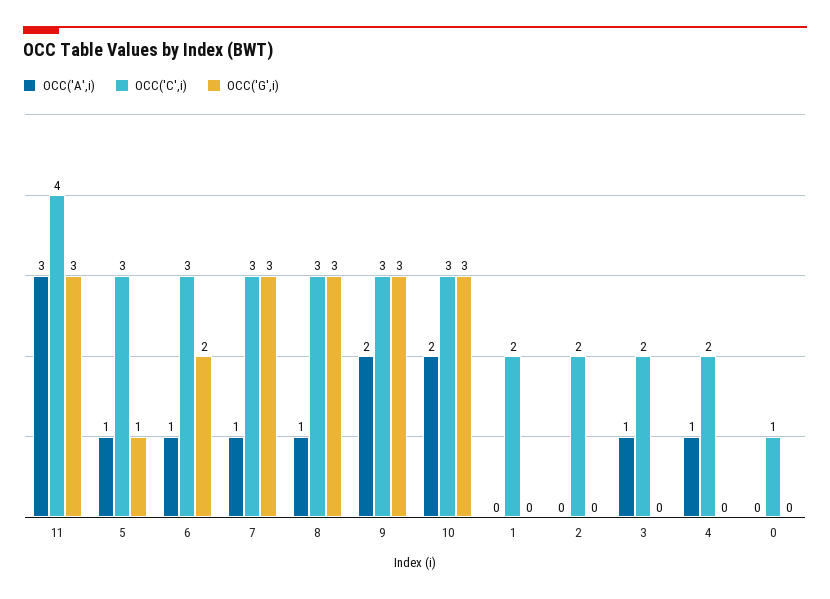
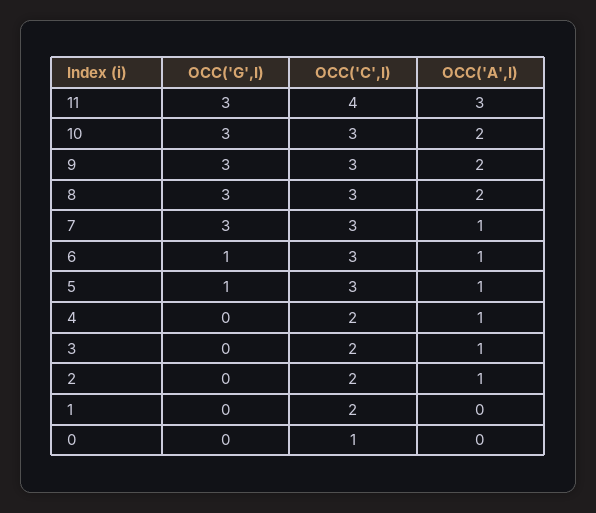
OCC('G',i), 6: 2 -> 1
OCC('A',i), 8: 1 -> 2
OCC('A',i), 2: 0 -> 1

